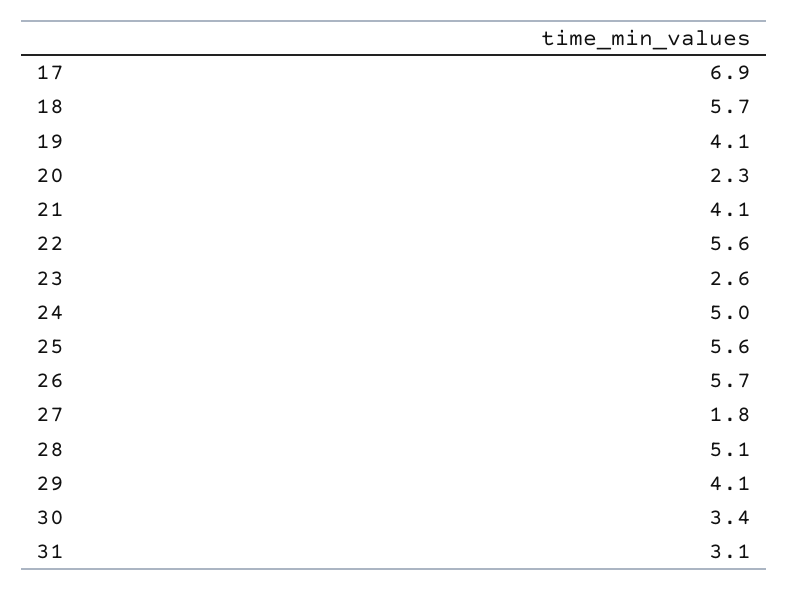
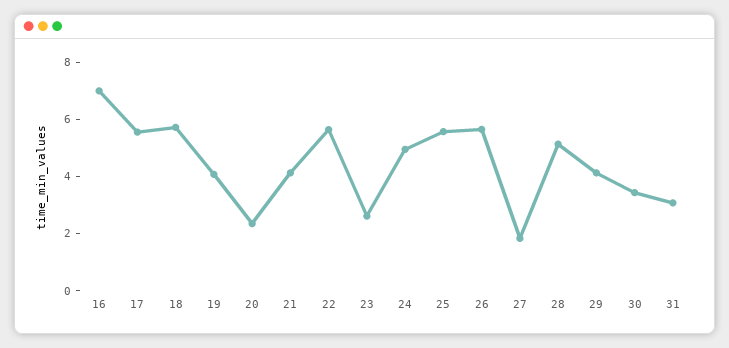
17: 6.9 -> 5.5
16: none -> 7

